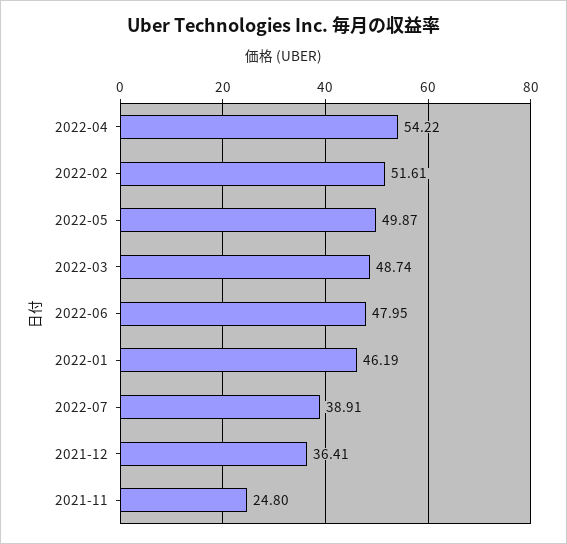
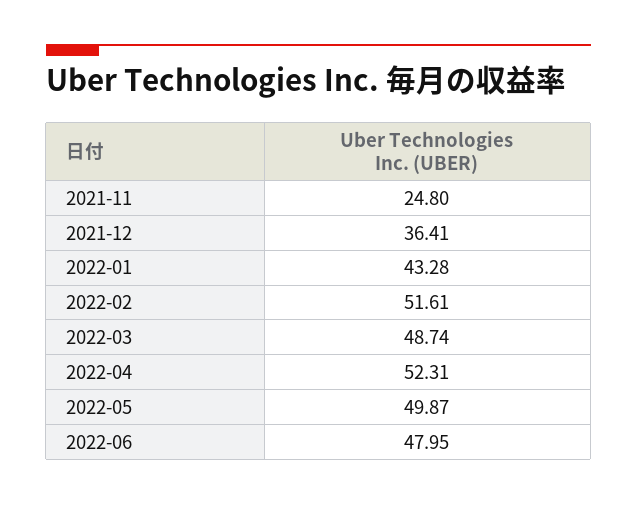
2022-04: 54.22 -> 52.31
2022-01: 46.19 -> 43.28
2022-07: 38.91 -> none

